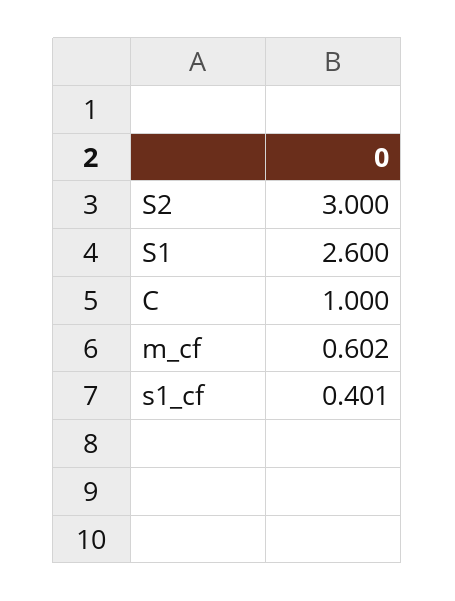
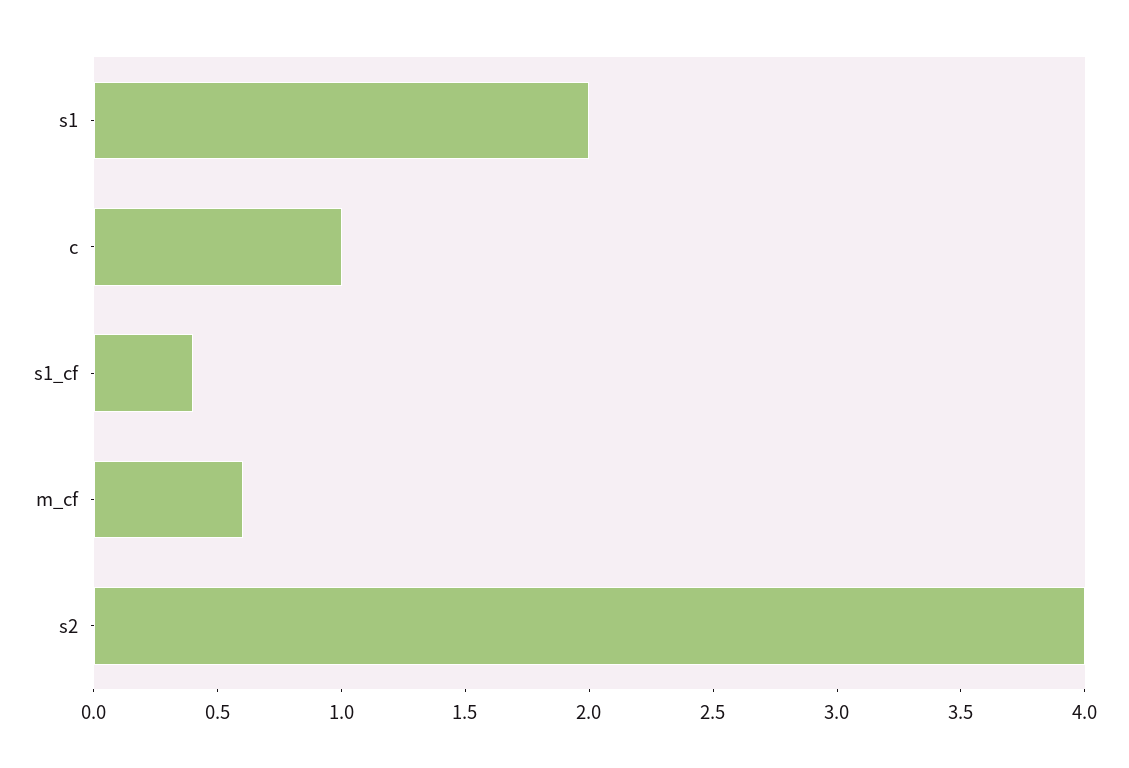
S2: 3 -> 4
S1: 2.6 -> 2

